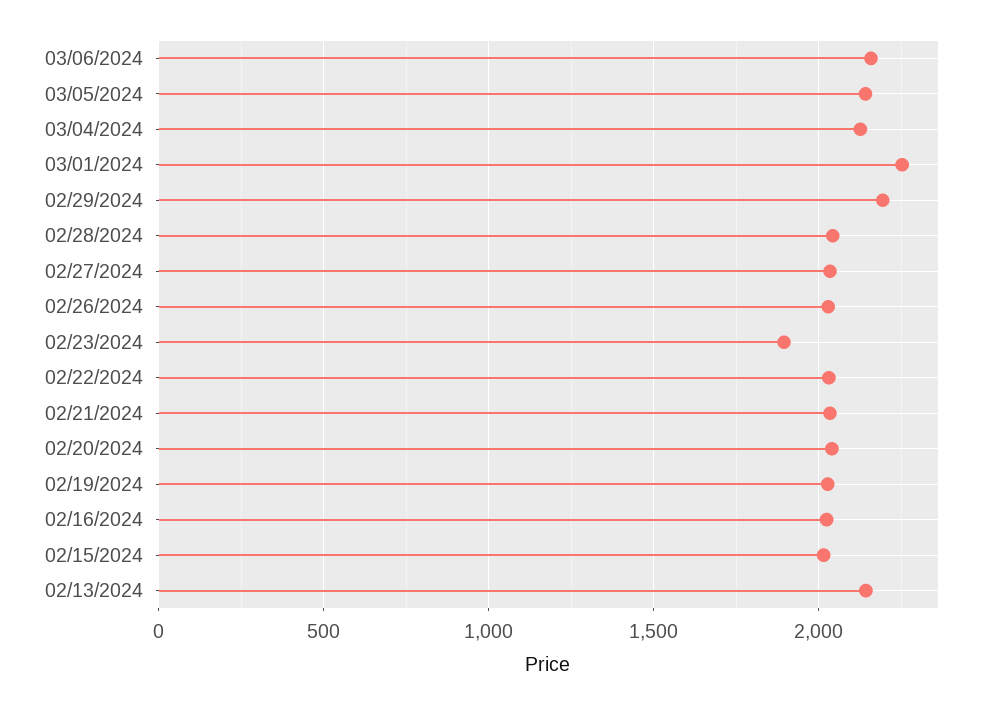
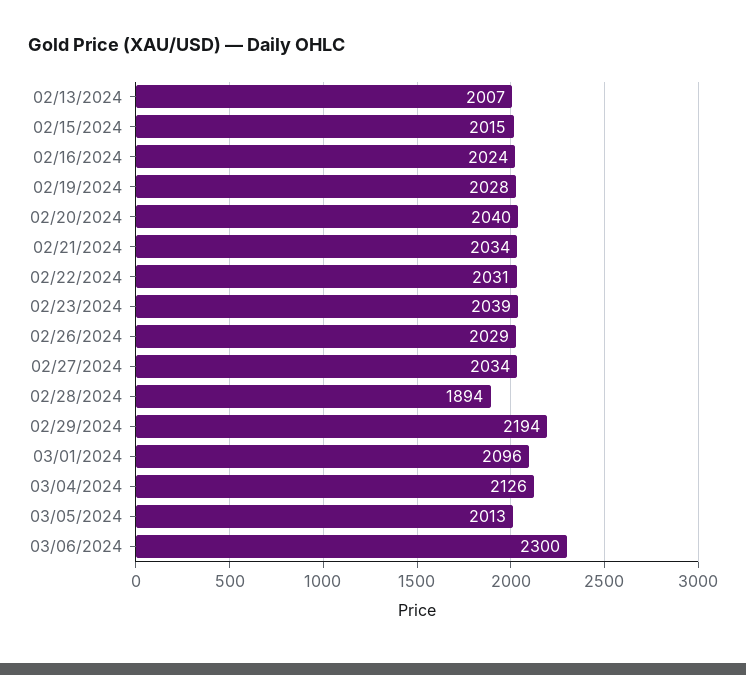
03/06/2024: 2150 -> 2300
03/05/2024: 2150 -> 2013
03/01/2024: 2250 -> 2096
02/28/2024: 2050 -> 1894
02/23/2024: 1900 -> 2039
02/13/2024: 2150 -> 2007

